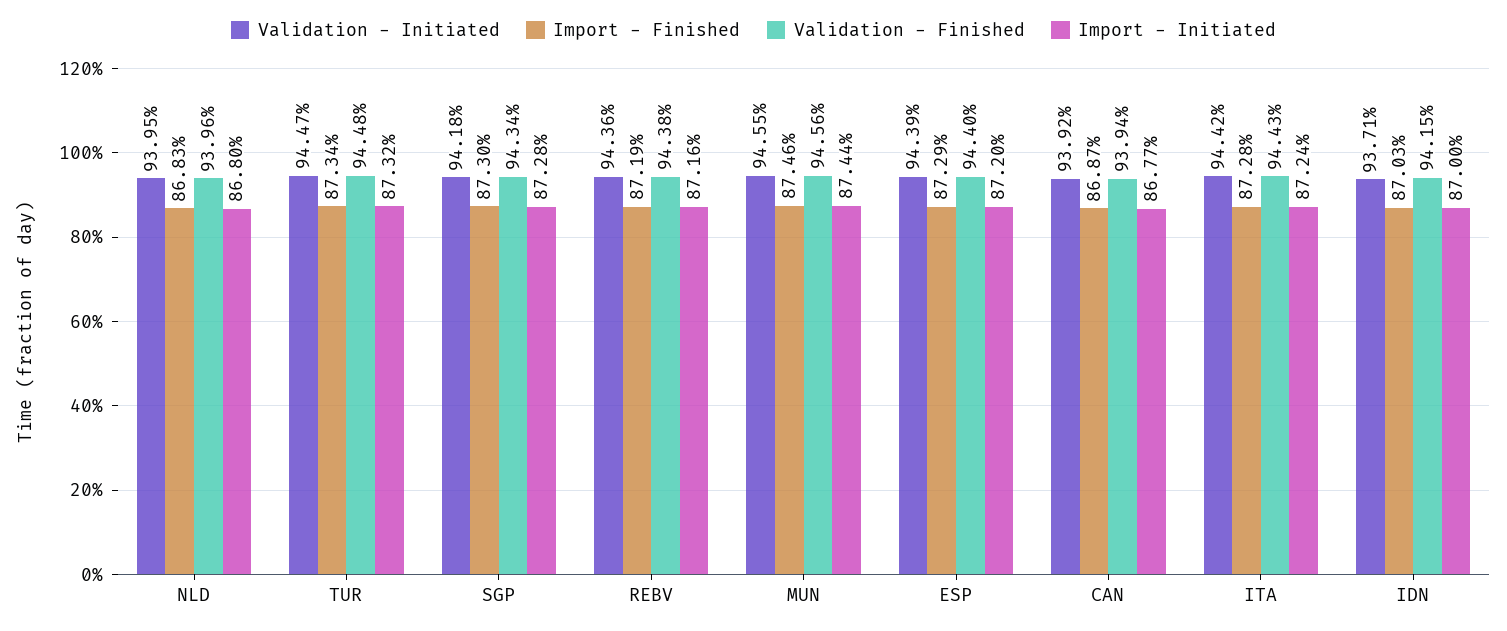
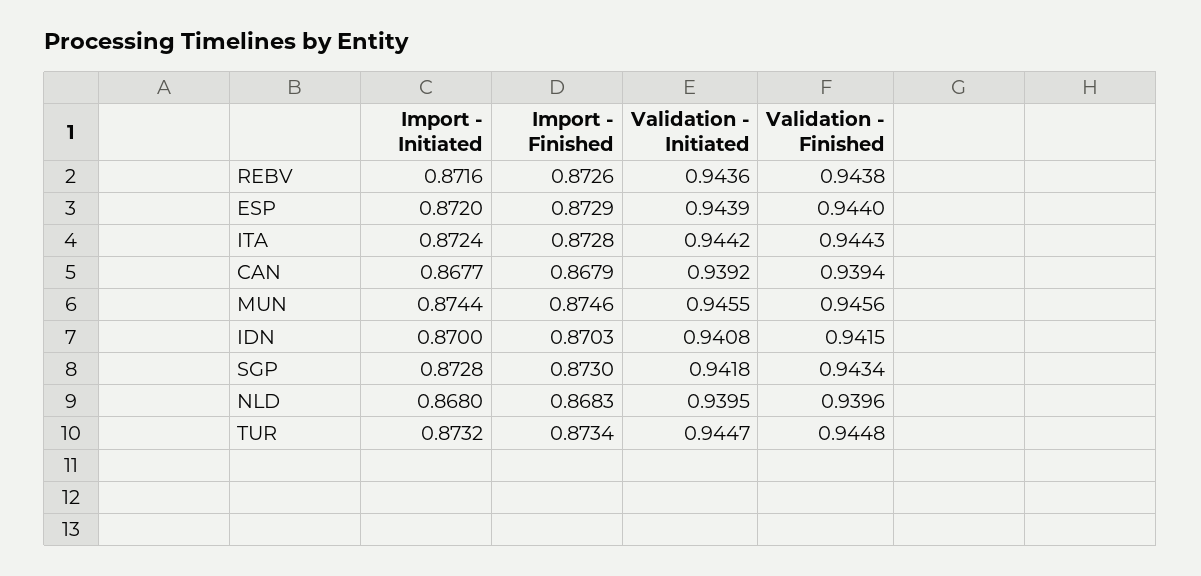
Import - Finished, REBV: 0.8719 -> 0.8726
Import - Finished, CAN: 0.8687 -> 0.8679
Validation - Initiated, IDN: 0.9371 -> 0.9408

